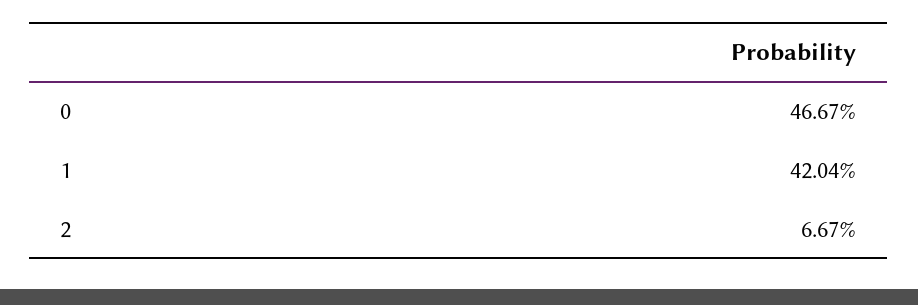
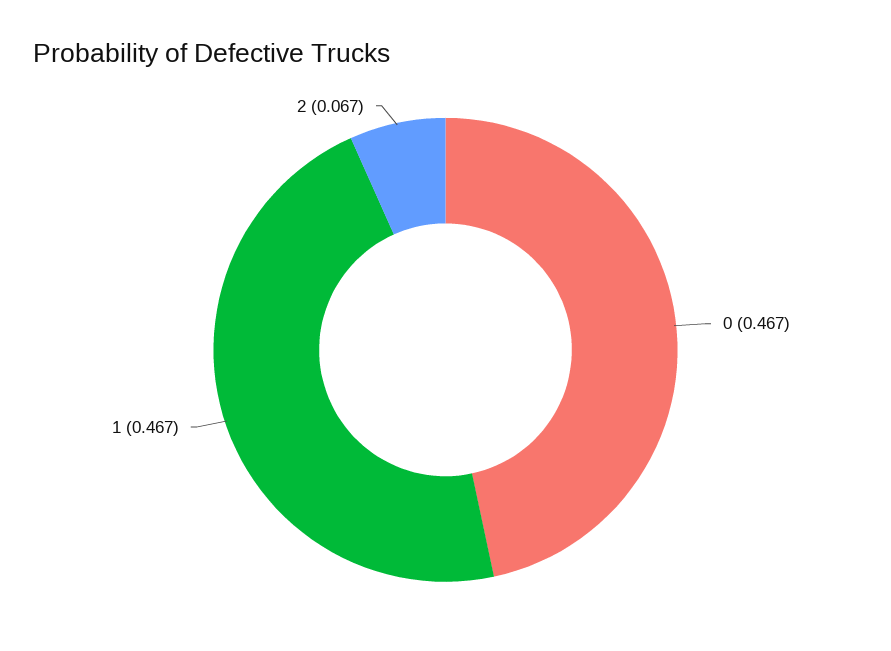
1: 0.4204 -> 0.467

